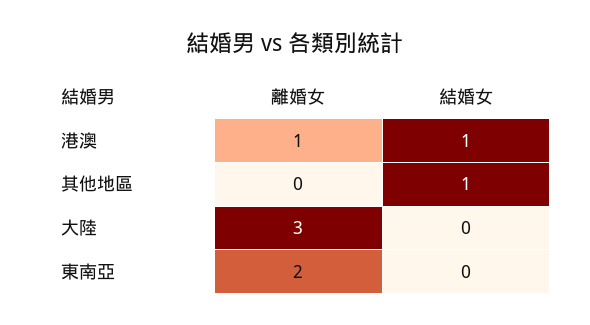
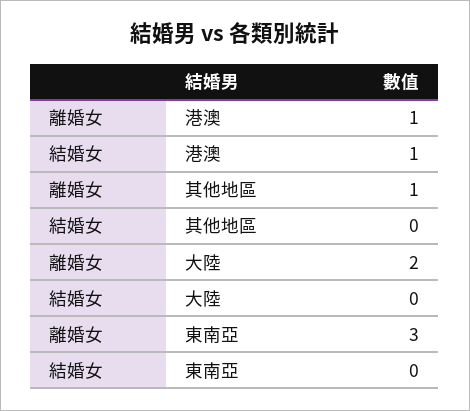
離婚女, 其他地區: 0 -> 1
結婚女, 其他地區: 1 -> 0
離婚女, 大陸: 3 -> 2
離婚女, 東南亞: 2 -> 3

